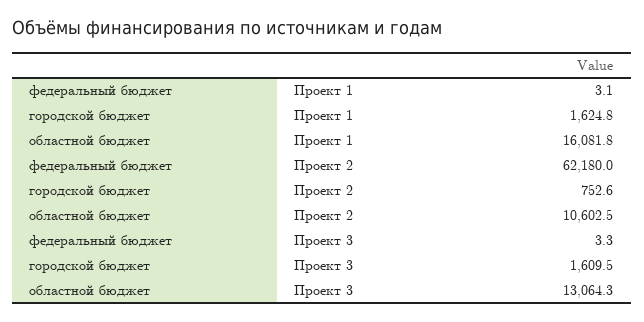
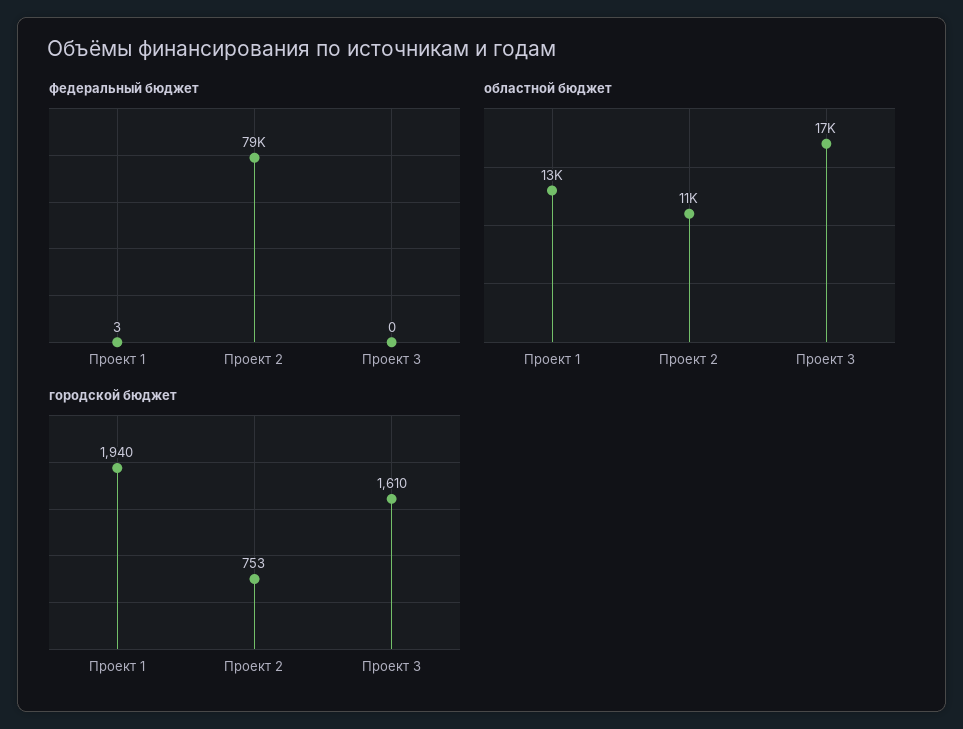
городской бюджет, Проект 1: 1624.8 -> 1940
областной бюджет, Проект 1: 16081.8 -> 13000
федеральный бюджет, Проект 2: 62180 -> 79000
федеральный бюджет, Проект 3: 3.3 -> 0
областной бюджет, Проект 3: 13064.3 -> 17000

